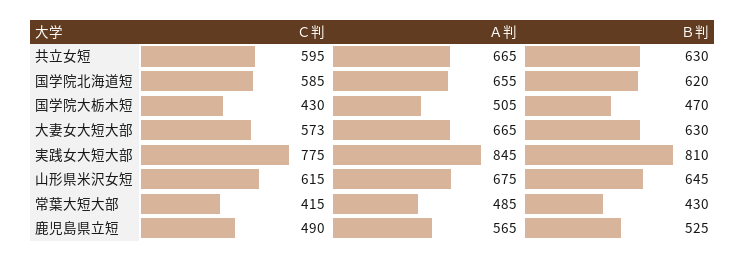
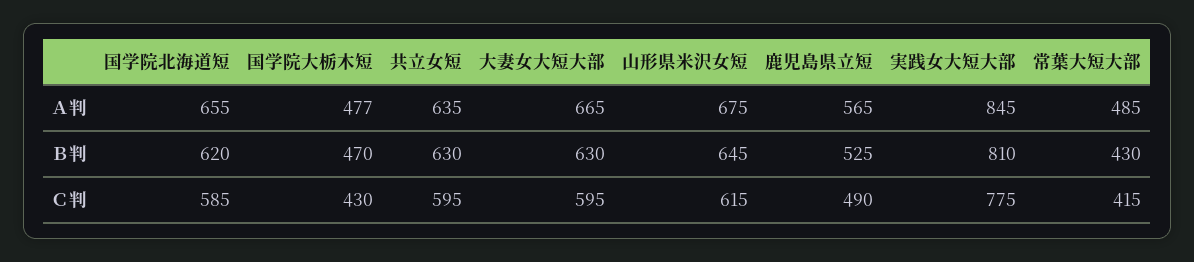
Ａ判, 共立女短: 665 -> 635
Ａ判, 国学院大栃木短: 505 -> 477
Ｃ判, 大妻女大短大部: 573 -> 595

